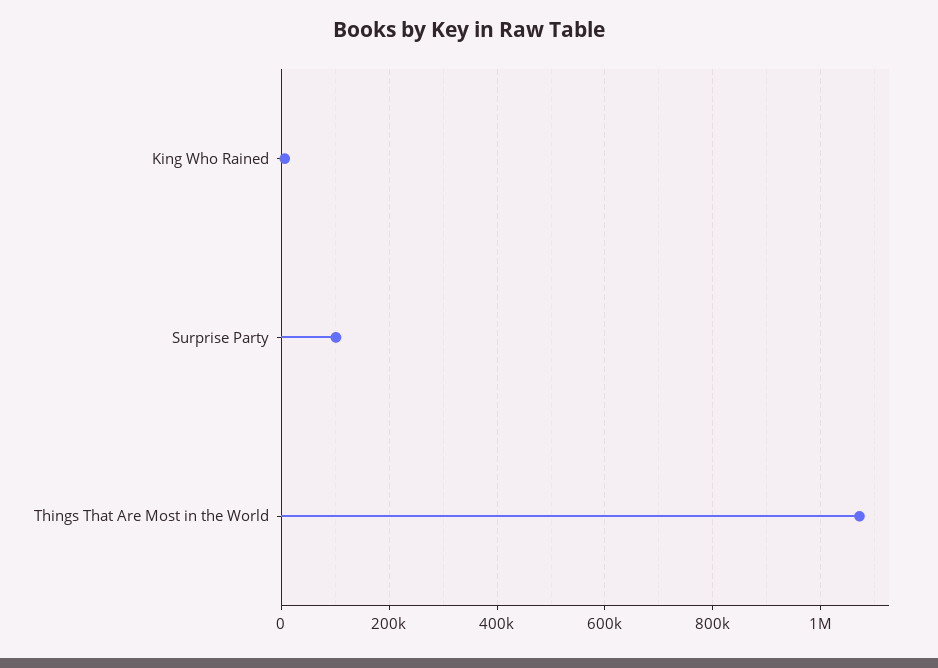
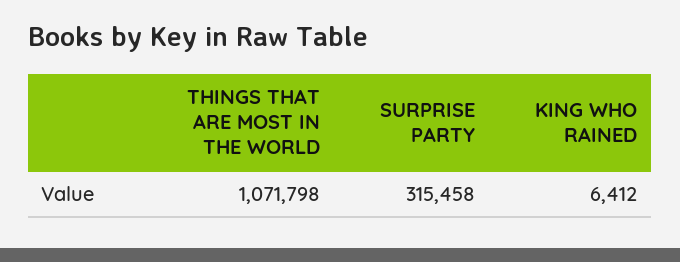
Surprise Party: 100000 -> 315458

